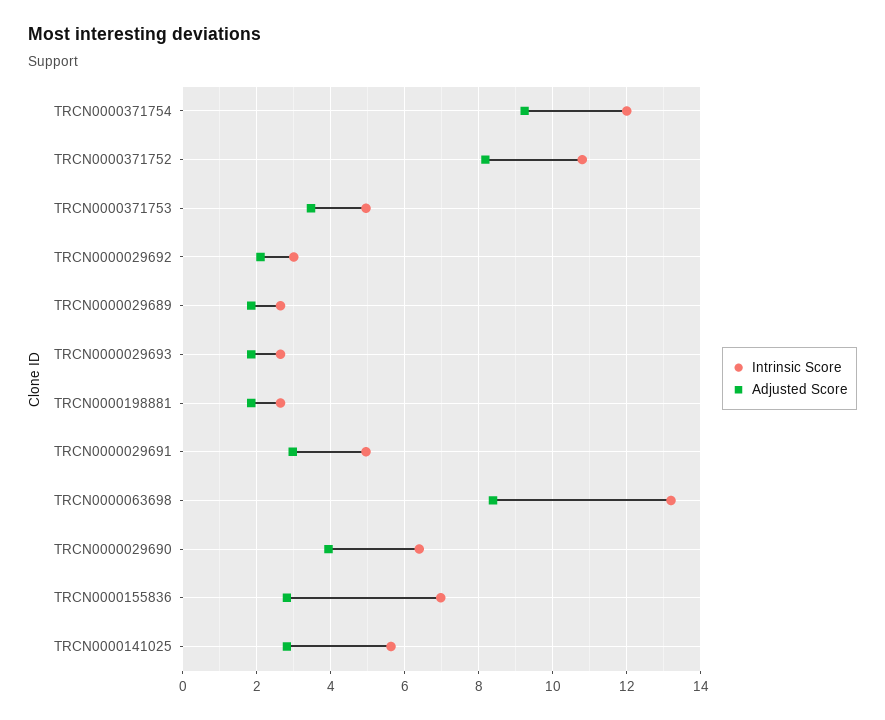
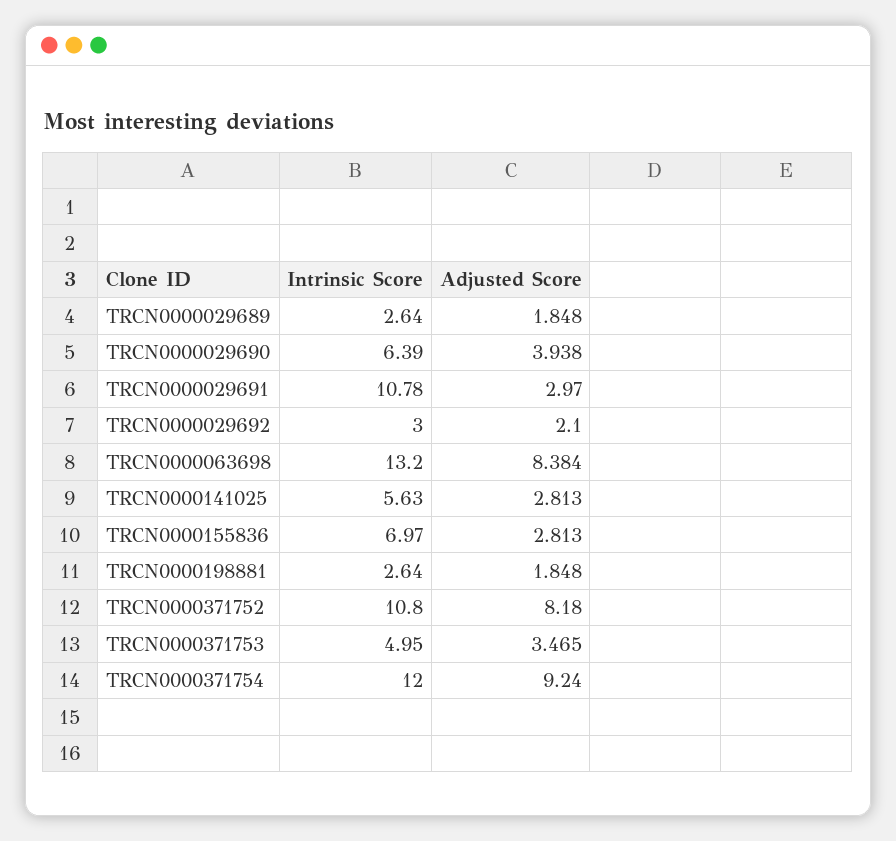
Intrinsic Score, TRCN0000029693: 2.6 -> none
Adjusted Score, TRCN0000029693: 1.8 -> none
Intrinsic Score, TRCN0000029691: 5 -> 10.78

